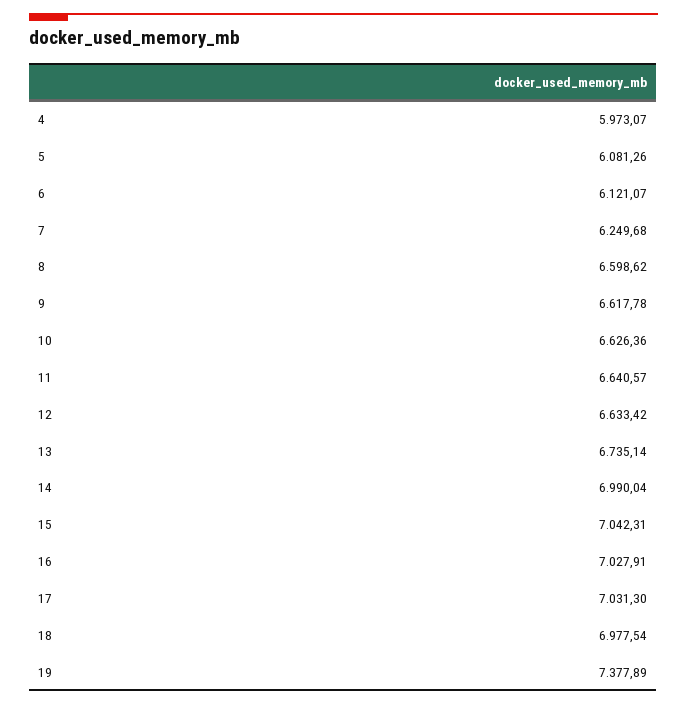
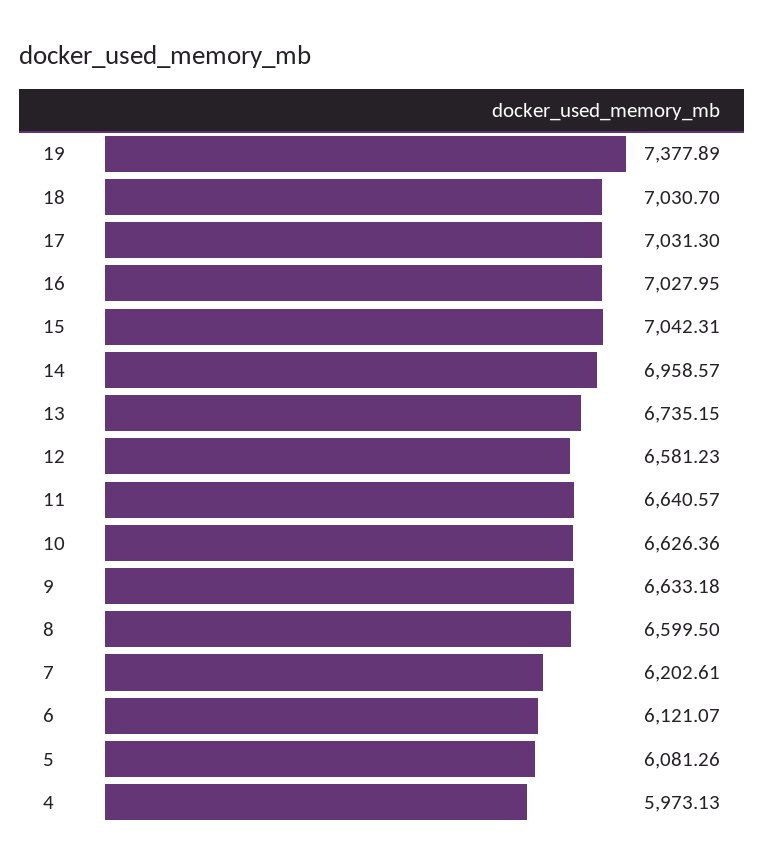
4: 5973.07 -> 5973.13
7: 6249.68 -> 6202.61
8: 6598.62 -> 6599.5
9: 6617.78 -> 6633.18
12: 6633.42 -> 6581.23
13: 6735.14 -> 6735.15
14: 6990.04 -> 6958.57
16: 7027.91 -> 7027.95
18: 6977.54 -> 7030.7

